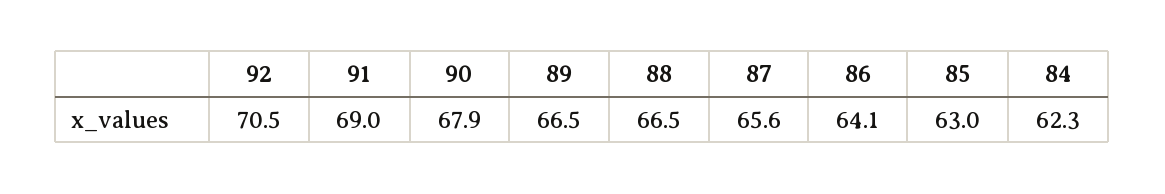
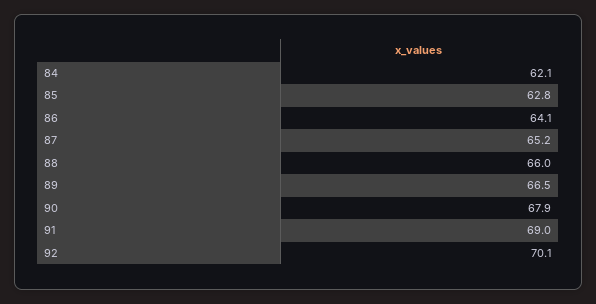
92: 70.5 -> 70.1
88: 66.5 -> 66
87: 65.6 -> 65.2
85: 63 -> 62.8
84: 62.3 -> 62.1

